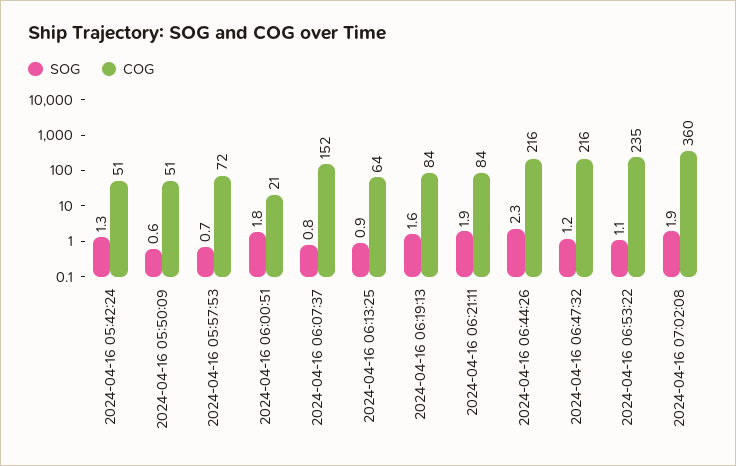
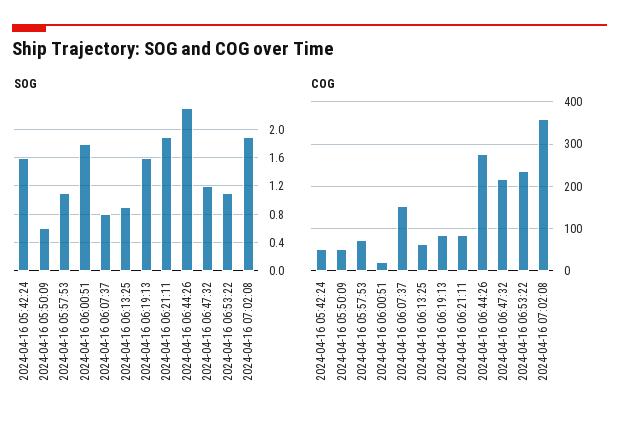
SOG, 2024-04-16 05:42:24: 1.3 -> 1.6
SOG, 2024-04-16 05:57:53: 0.7 -> 1.1
COG, 2024-04-16 06:44:26: 216 -> 280

